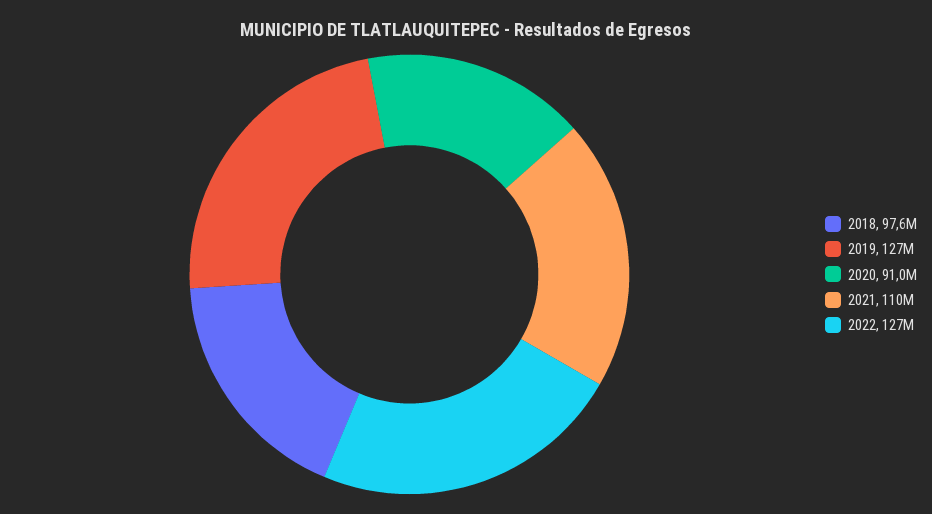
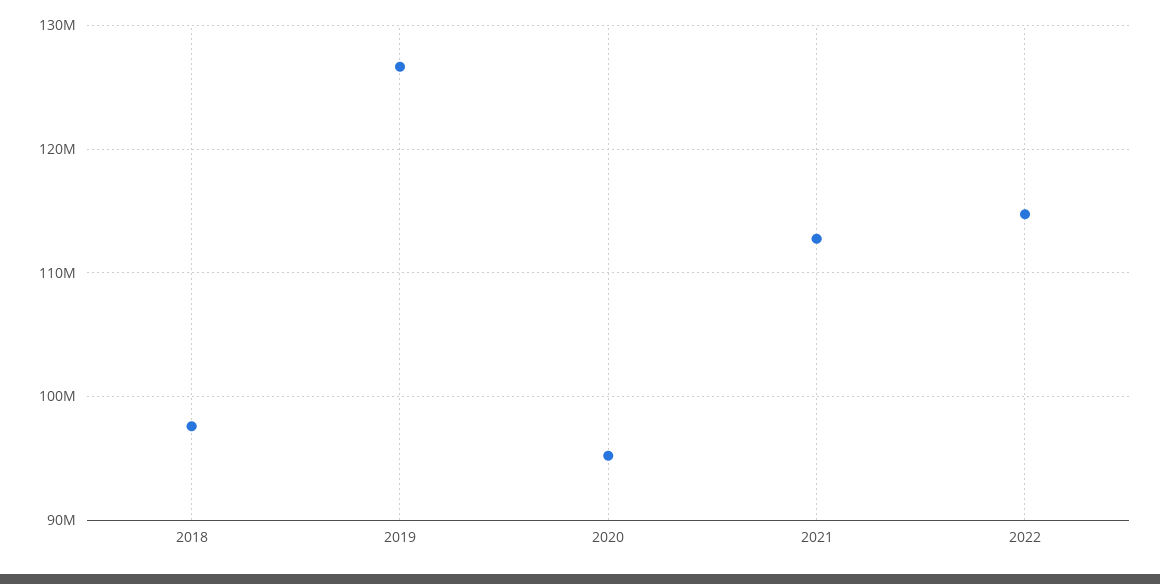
2020: 91000000 -> 95000000
2021: 110000000 -> 113000000
2022: 127000000 -> 115000000

